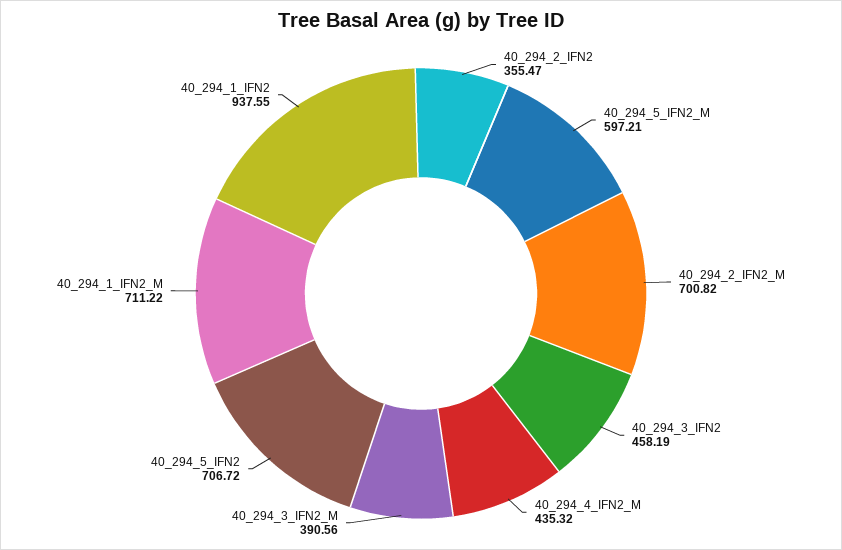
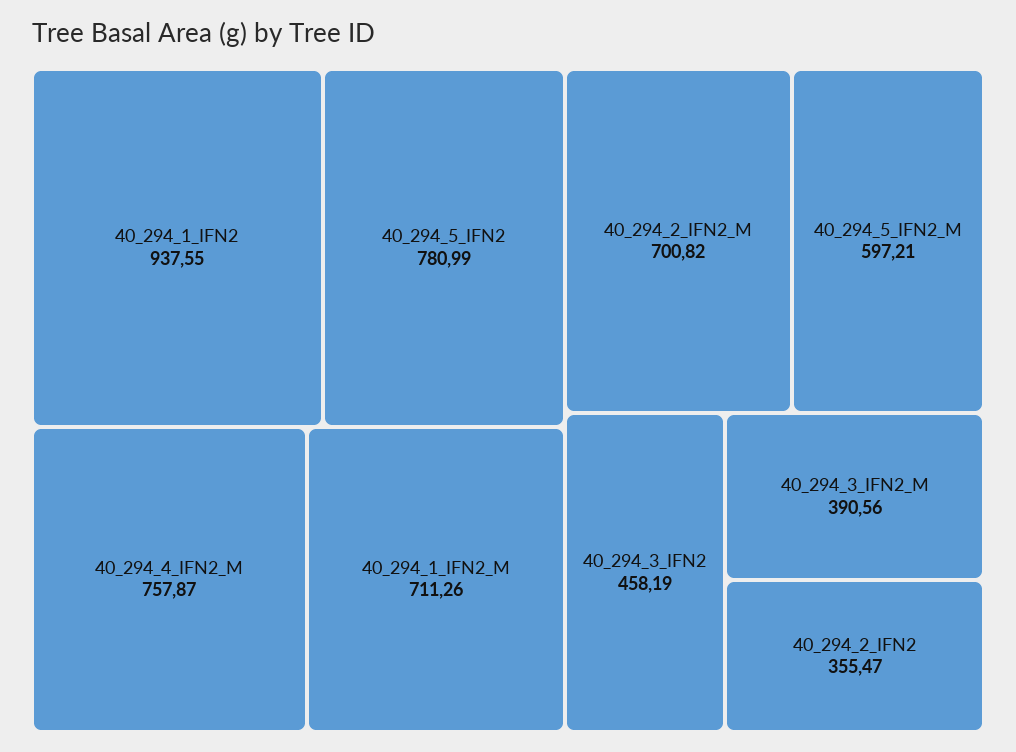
40_294_4_IFN2_M: 435.32 -> 757.87
40_294_5_IFN2: 706.72 -> 780.99
40_294_1_IFN2_M: 711.22 -> 711.26

